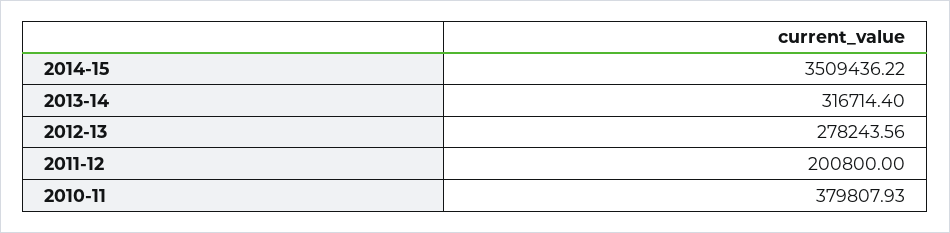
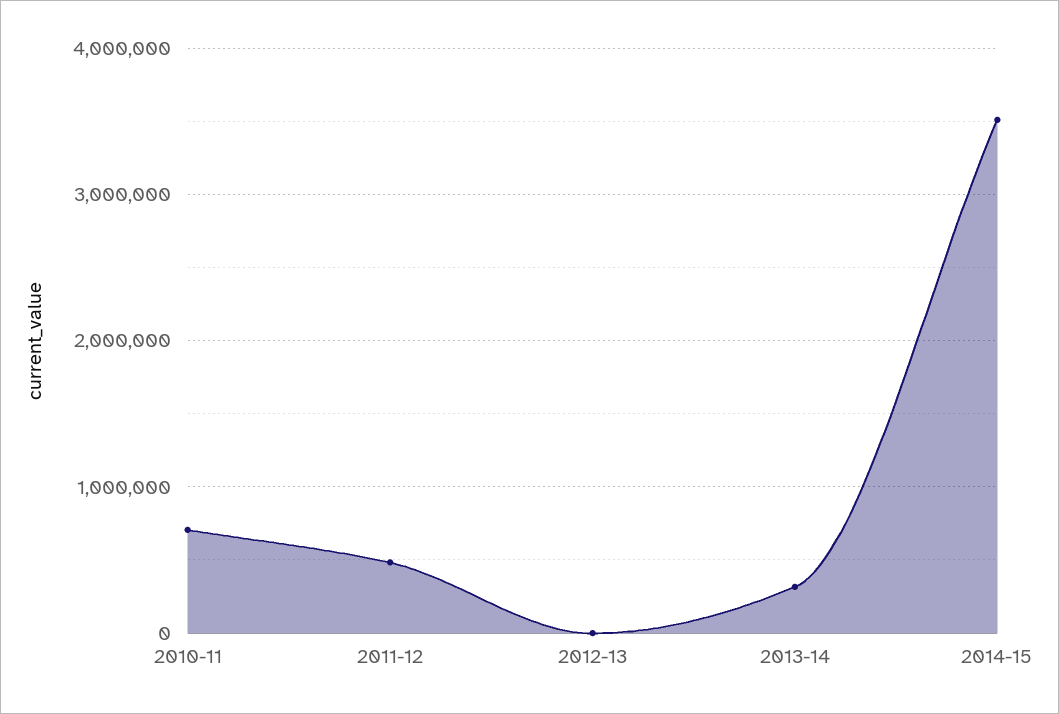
2012-13: 278243.56 -> 0
2011-12: 200800 -> 500000
2010-11: 379807.93 -> 700000

